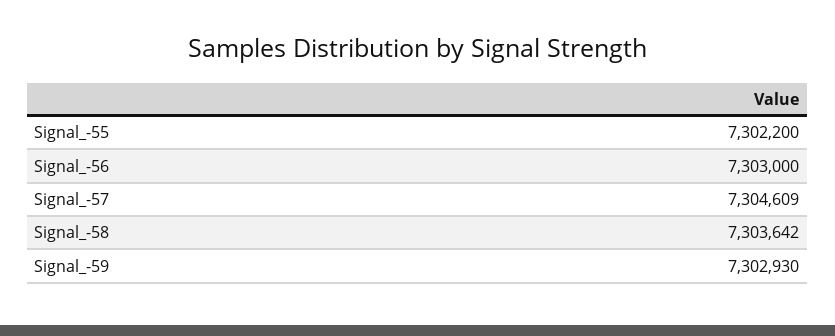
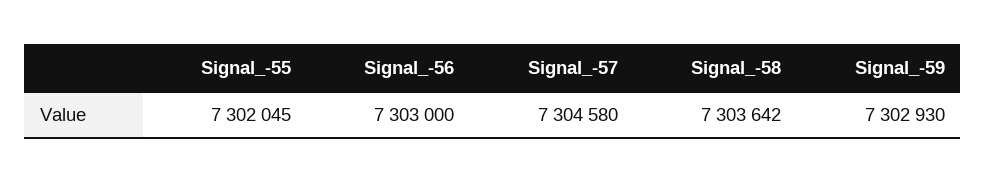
Signal_-55: 7302200 -> 7302045
Signal_-57: 7304609 -> 7304580

